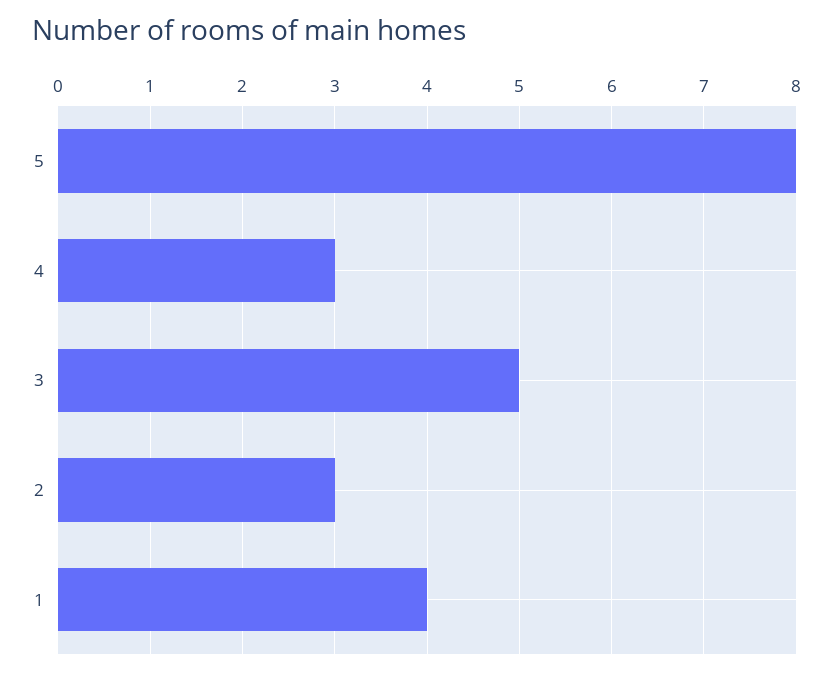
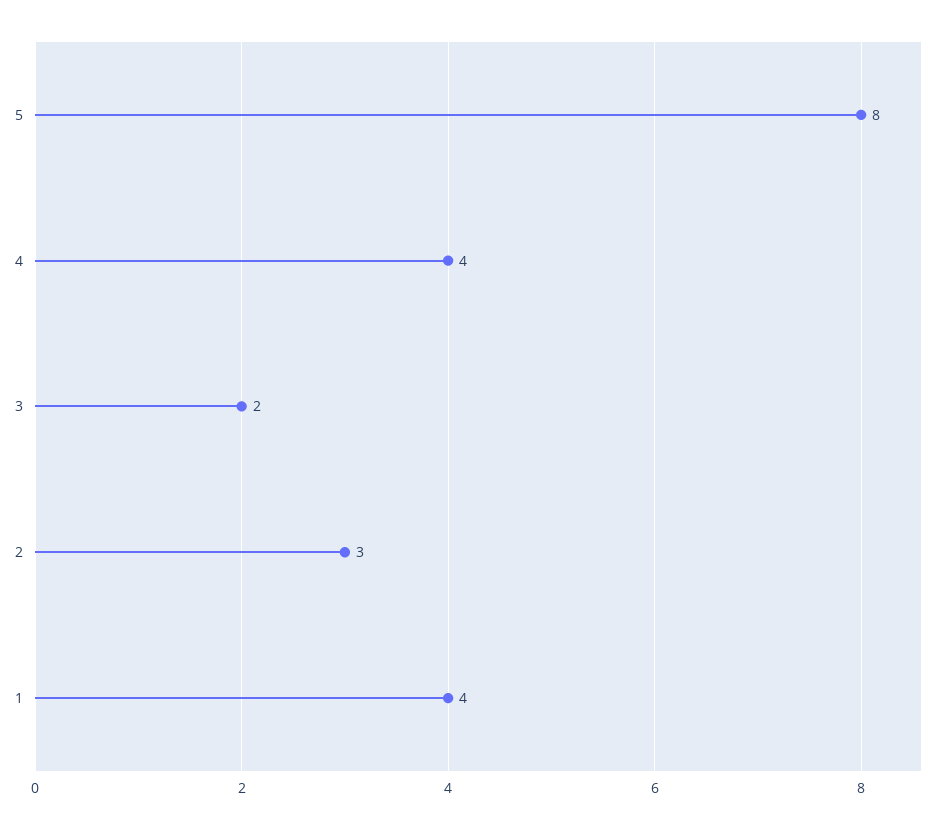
4: 3 -> 4
3: 5 -> 2

